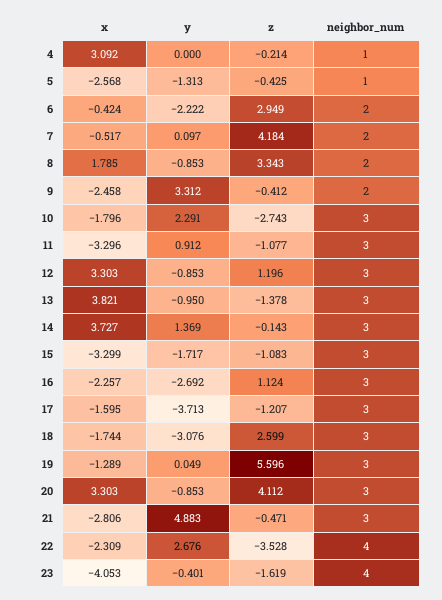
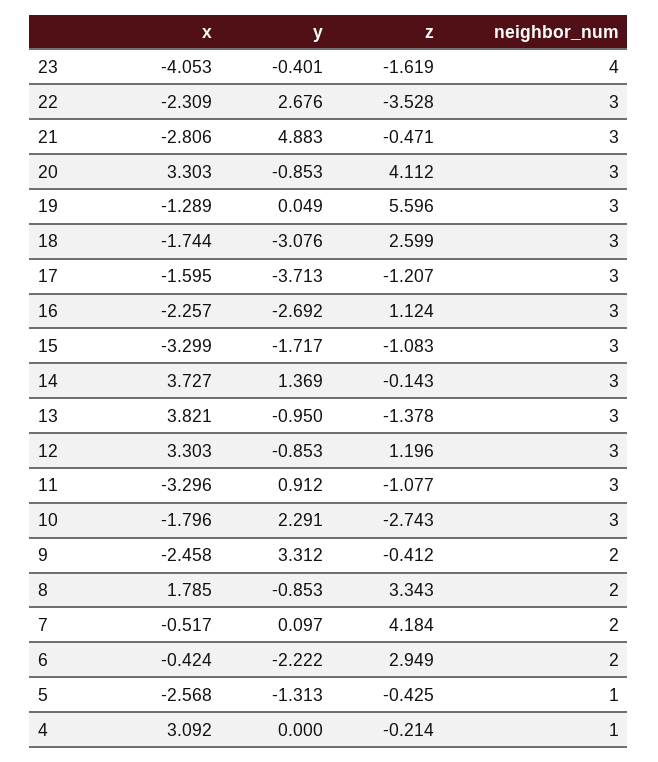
neighbor_num, 22: 4 -> 3

